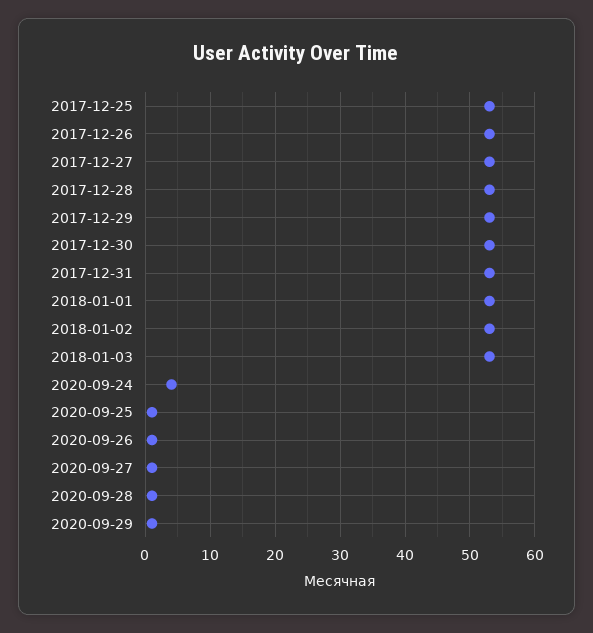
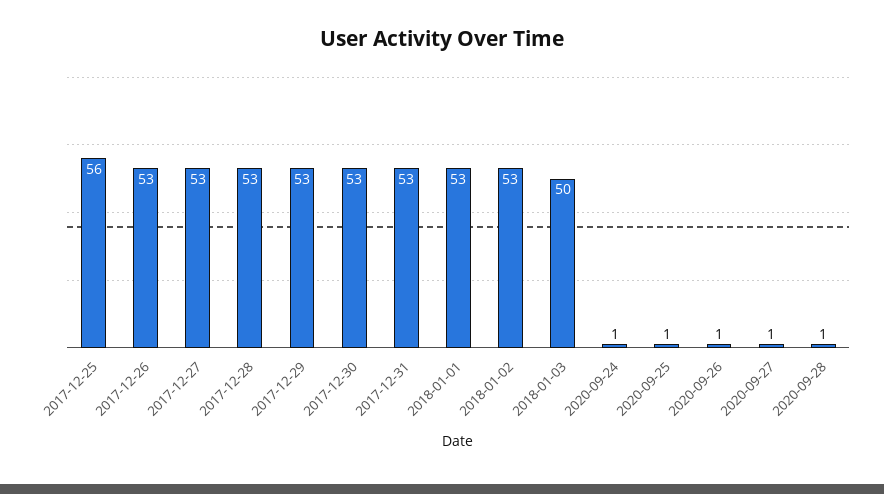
2017-12-25: 53 -> 56
2018-01-03: 53 -> 50
2020-09-24: 4 -> 1
2020-09-29: 1 -> none

